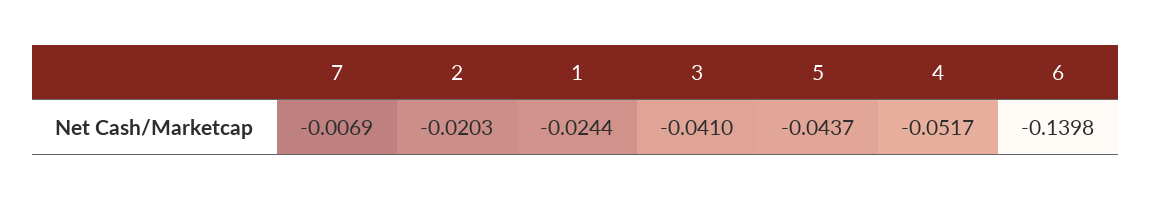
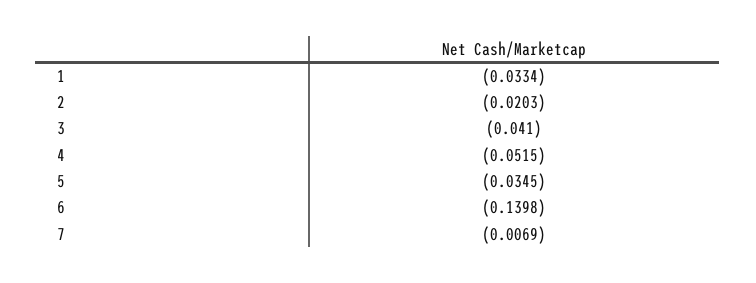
1: -0.0244 -> -0.0334
5: -0.0437 -> -0.0345
4: -0.0517 -> -0.0515

